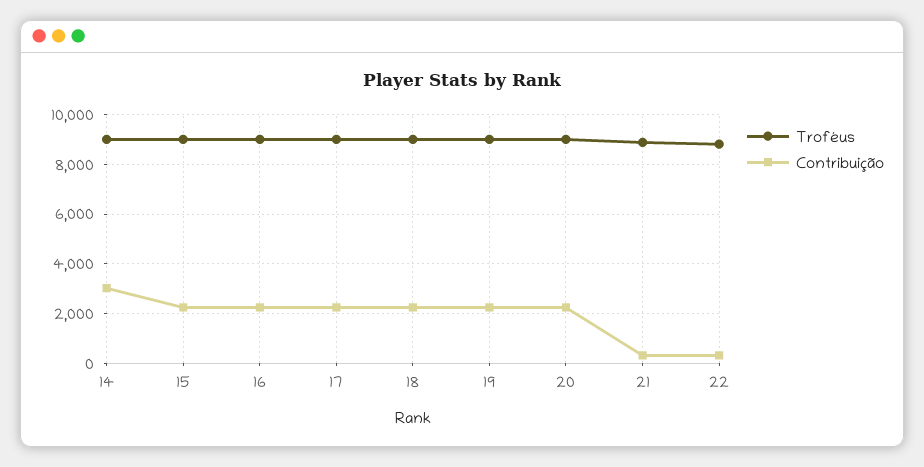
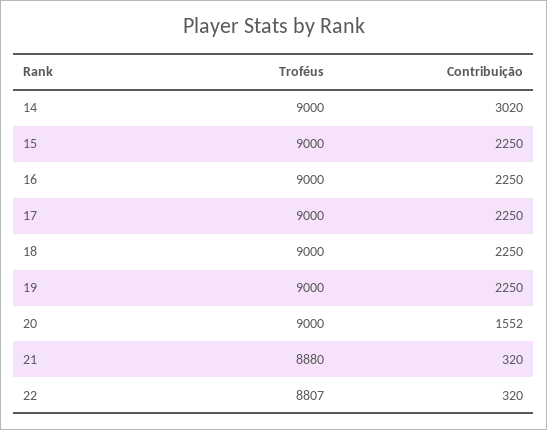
Contribuição, 20: 2250 -> 1552

